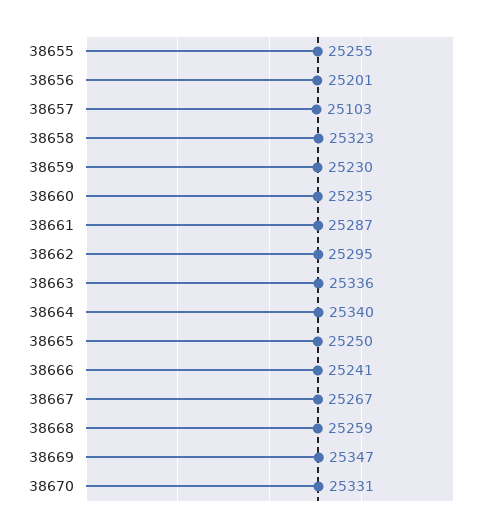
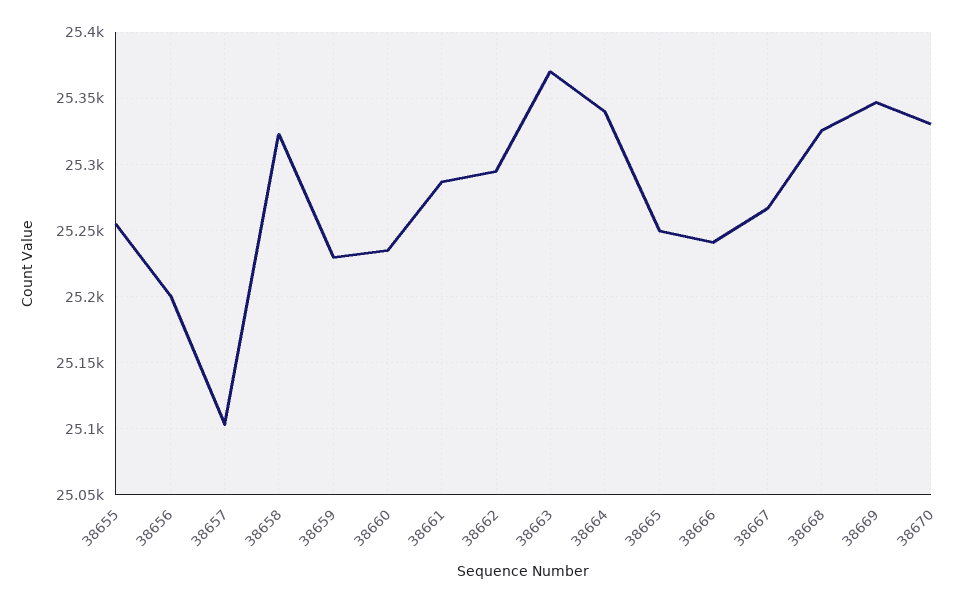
38663: 25336 -> 25370
38668: 25259 -> 25325

